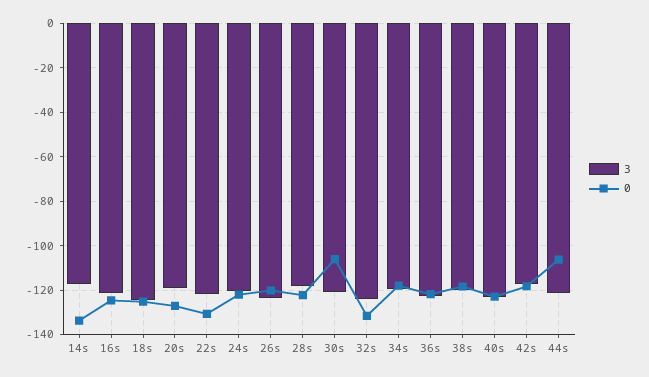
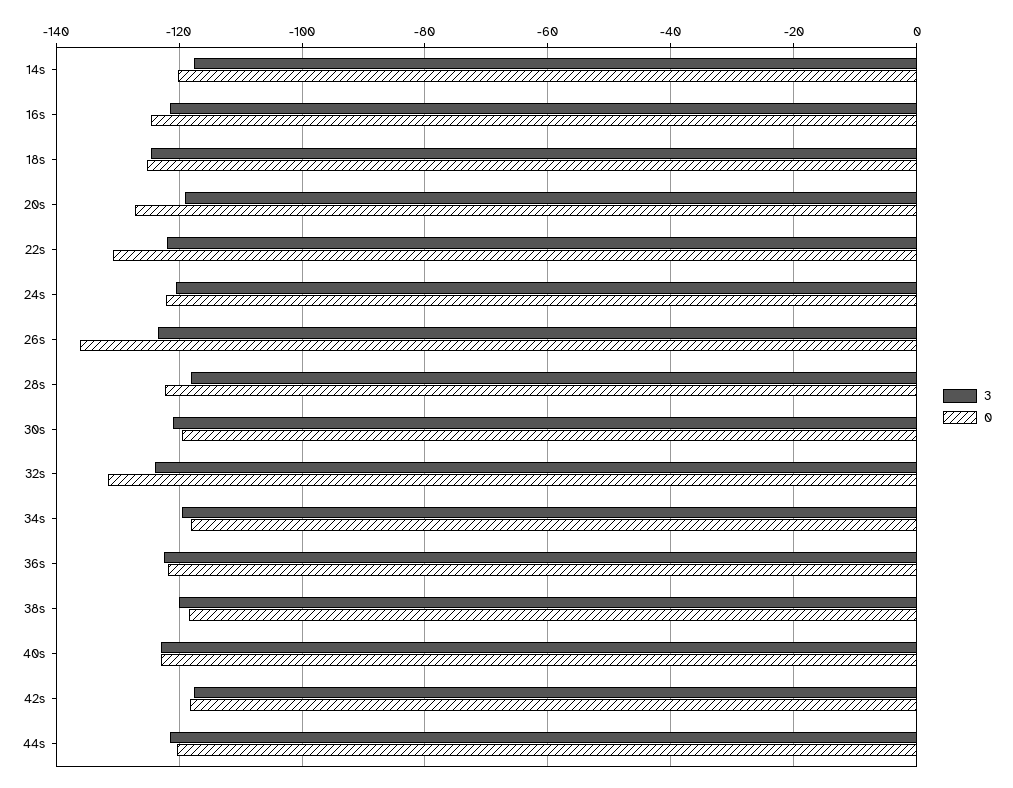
0, 14s: -135 -> -120
0, 26s: -120 -> -136
0, 30s: -105 -> -120
0, 44s: -105 -> -120

